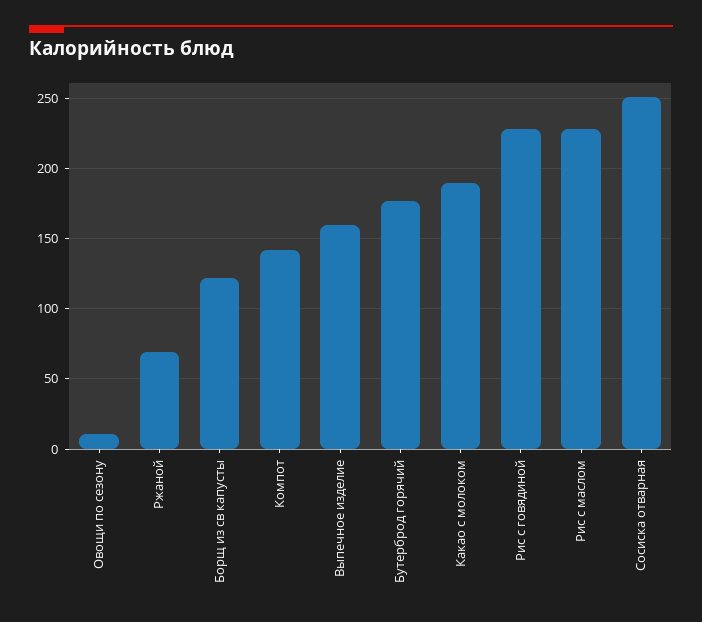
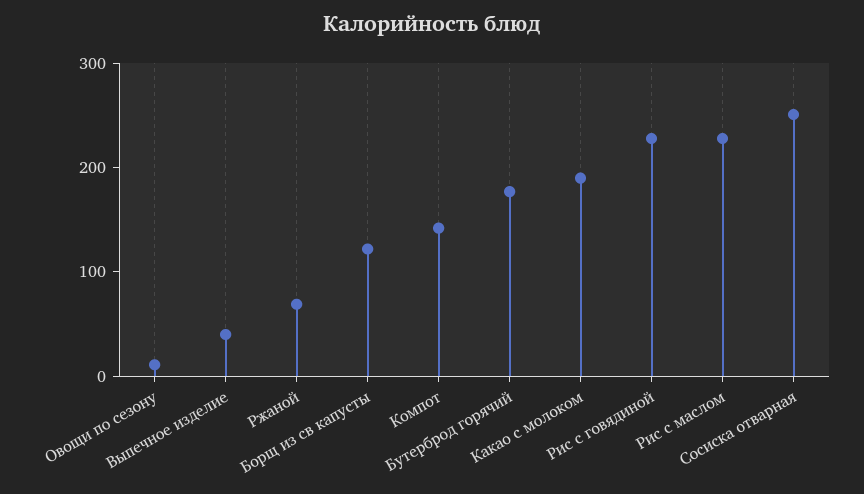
Выпечное изделие: 160 -> 40

